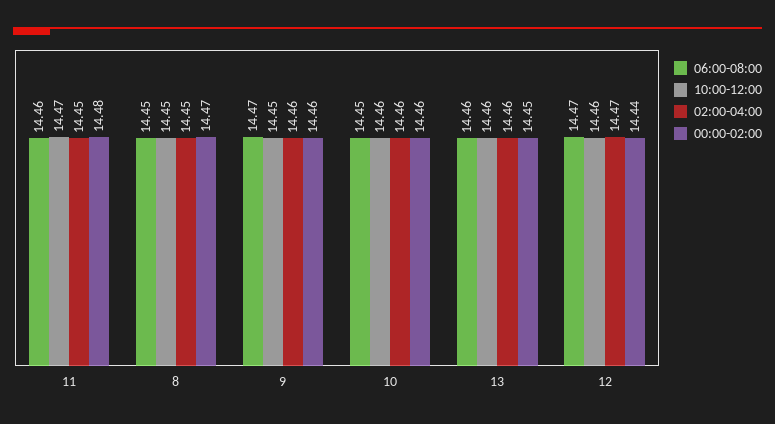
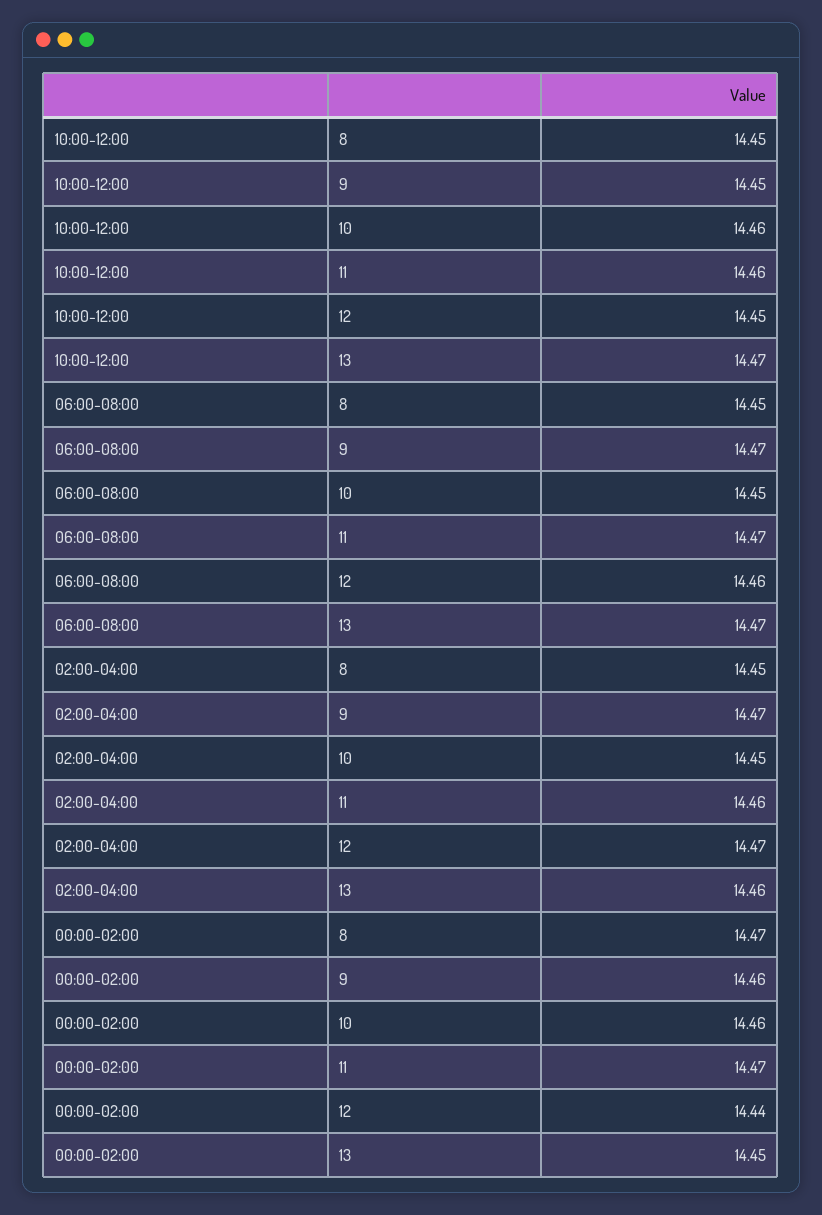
06:00-08:00, 11: 14.46 -> 14.47
10:00-12:00, 11: 14.47 -> 14.46
02:00-04:00, 11: 14.45 -> 14.46
00:00-02:00, 11: 14.48 -> 14.47
02:00-04:00, 9: 14.46 -> 14.47
02:00-04:00, 10: 14.46 -> 14.45
06:00-08:00, 13: 14.46 -> 14.47
10:00-12:00, 13: 14.46 -> 14.47
06:00-08:00, 12: 14.47 -> 14.46
10:00-12:00, 12: 14.46 -> 14.45

